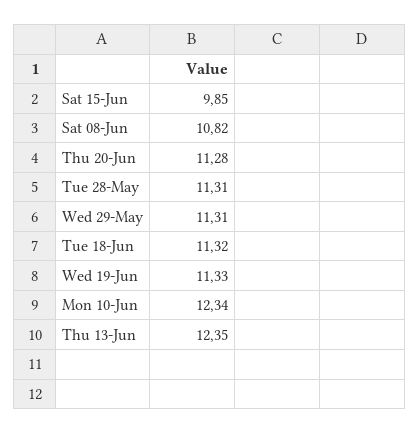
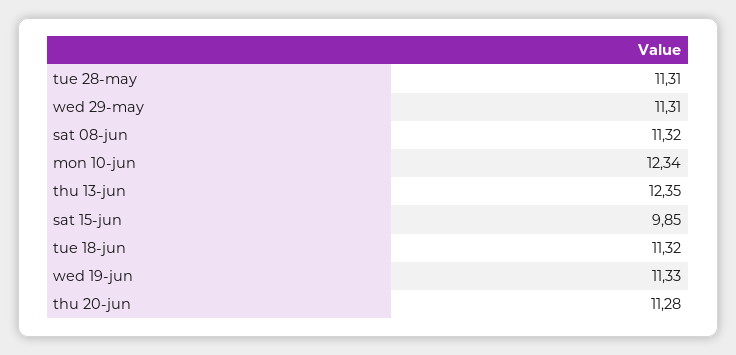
Sat 08-Jun: 10.82 -> 11.32

